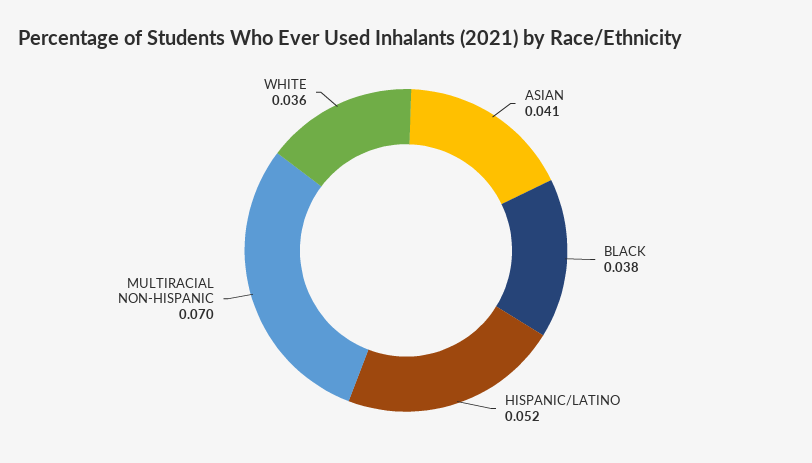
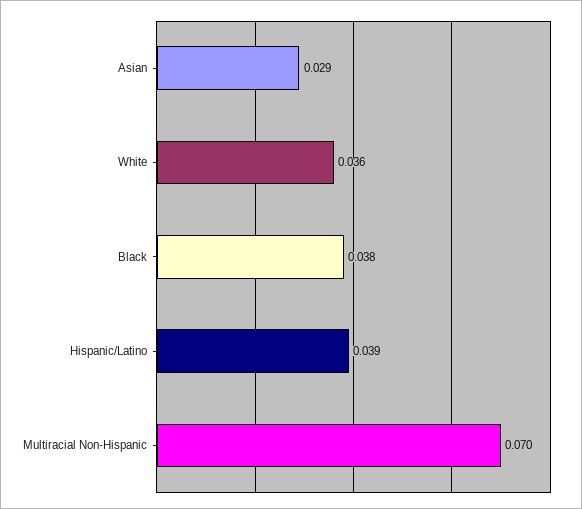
ASIAN: 0.041 -> 0.029
HISPANIC/LATINO: 0.052 -> 0.039

